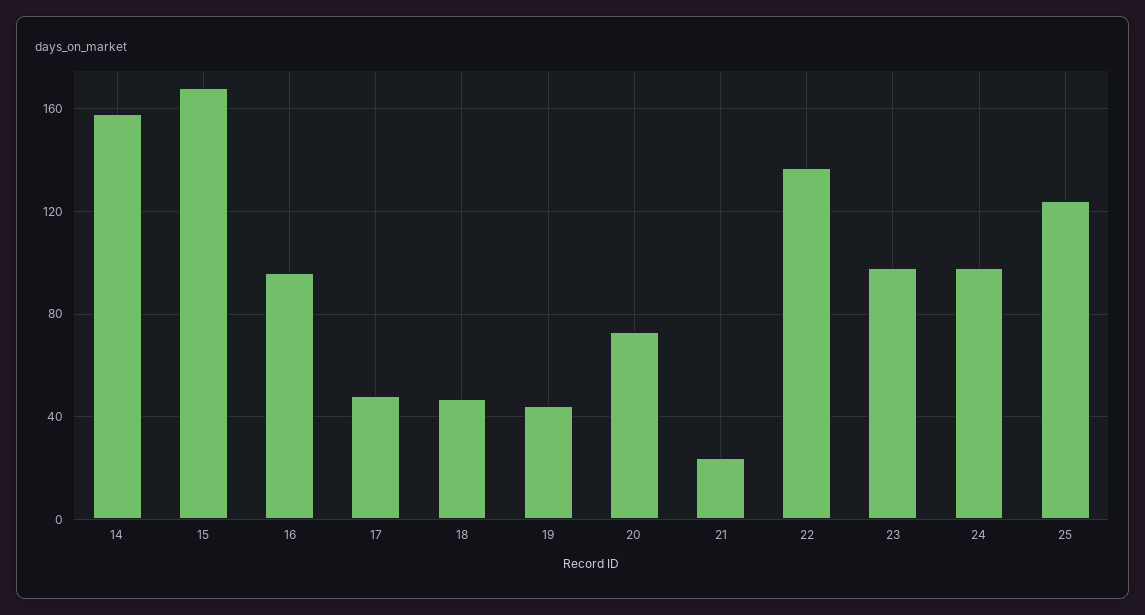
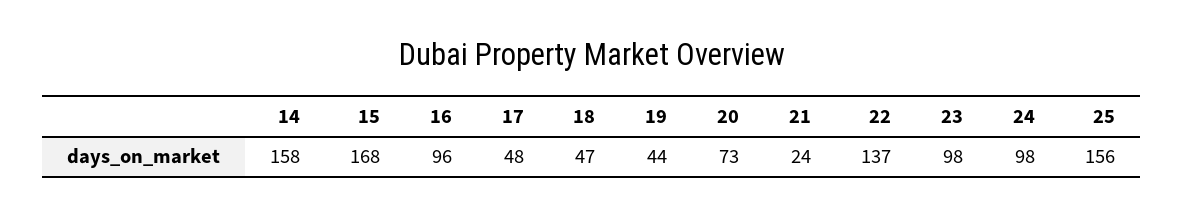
25: 125 -> 156

